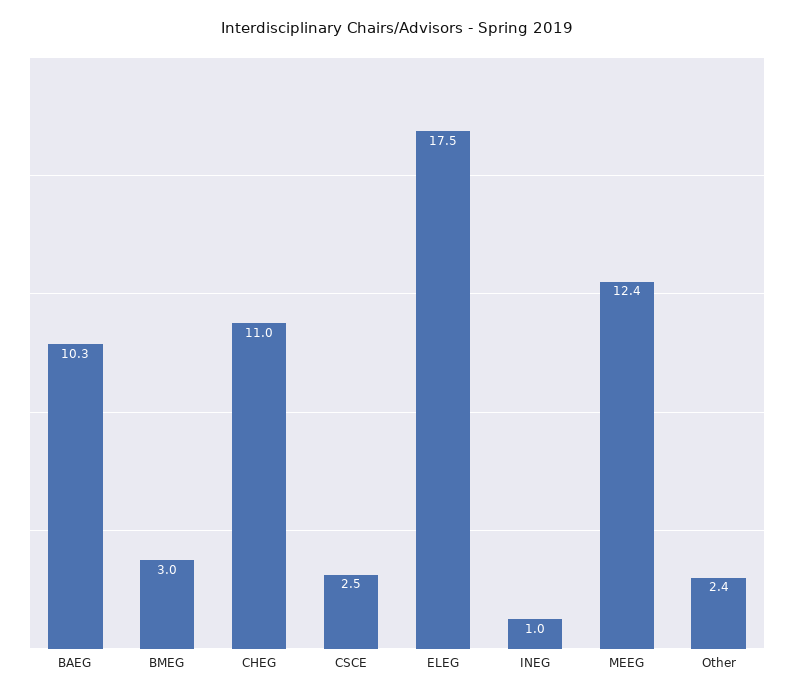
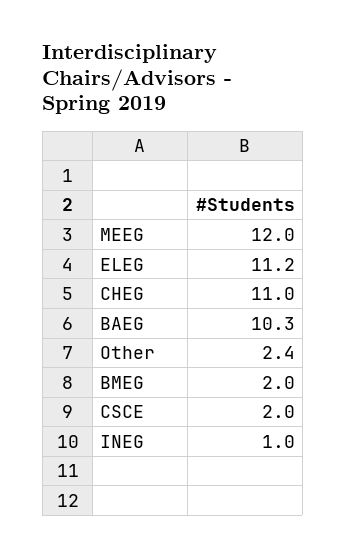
BMEG: 3 -> 2
CSCE: 2.5 -> 2
ELEG: 17.5 -> 11.2
MEEG: 12.4 -> 12

